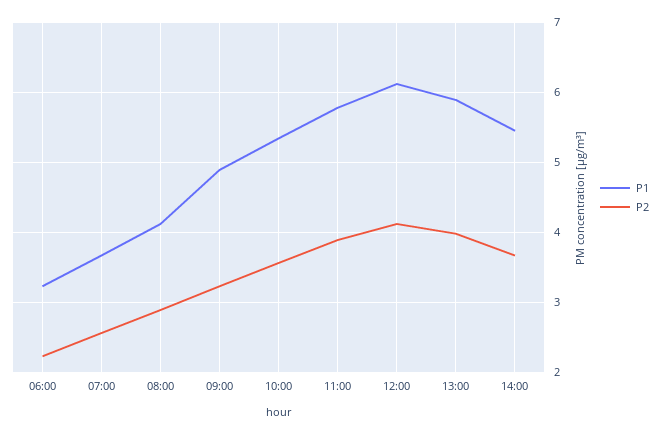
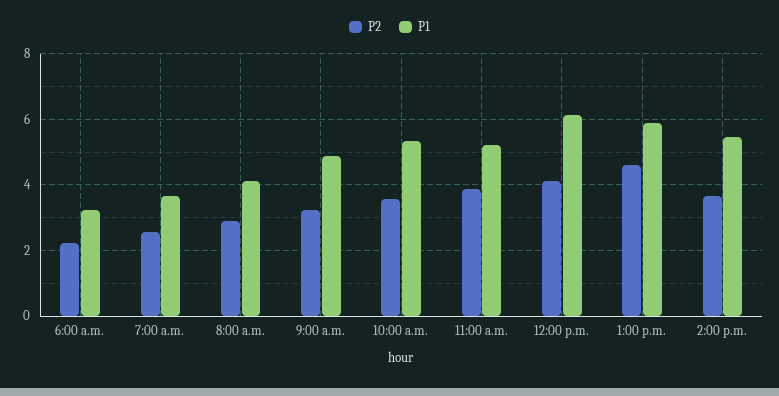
P1, 11:00: 5.8 -> 5.2
P2, 13:00: 4 -> 4.6

